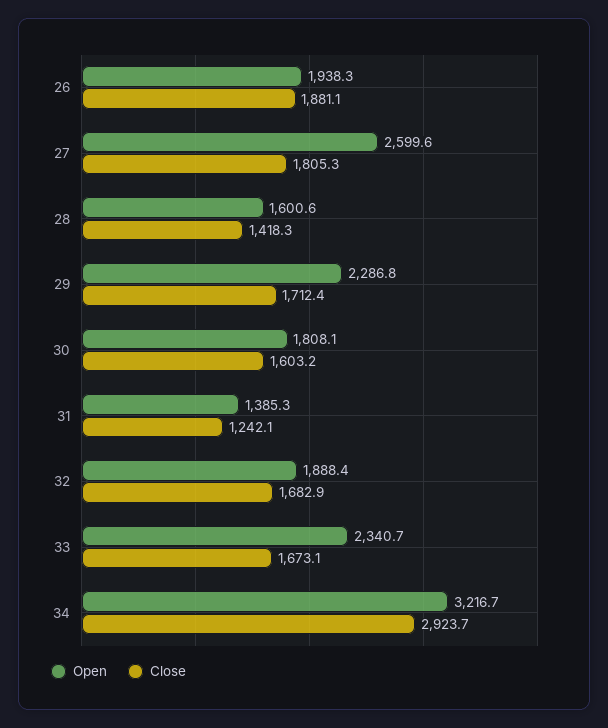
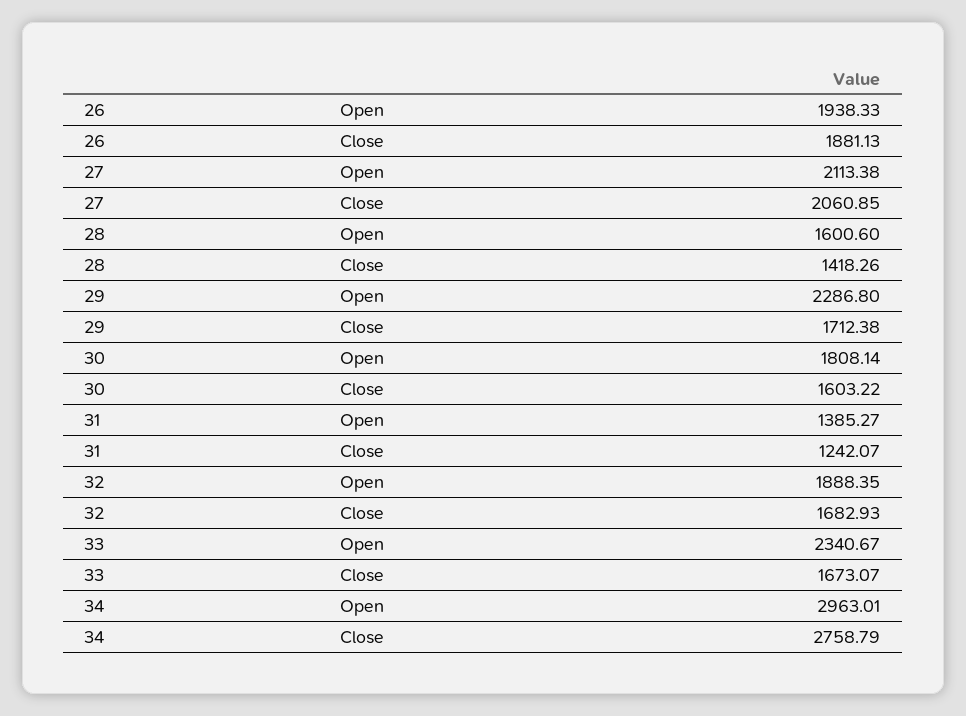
Open, 27: 2599.6 -> 2113.38
Close, 27: 1805.3 -> 2060.85
Open, 34: 3216.7 -> 2963.01
Close, 34: 2923.7 -> 2758.79

